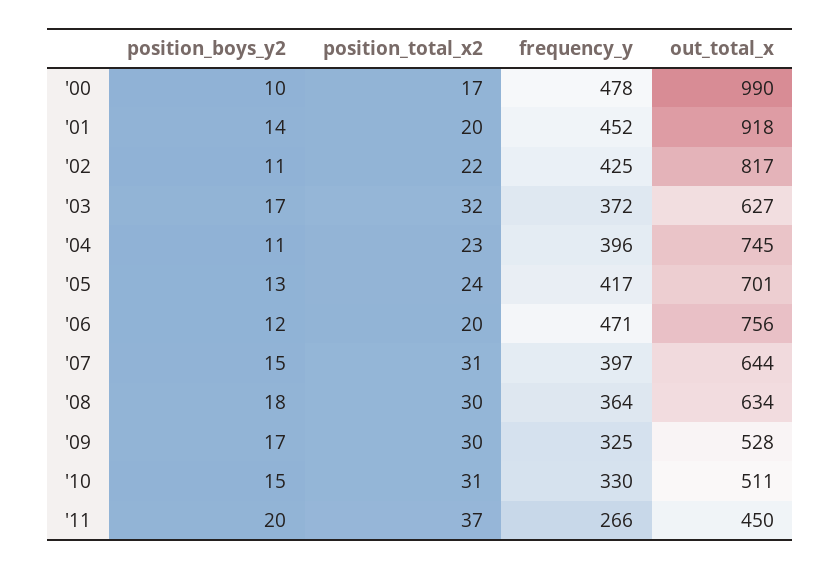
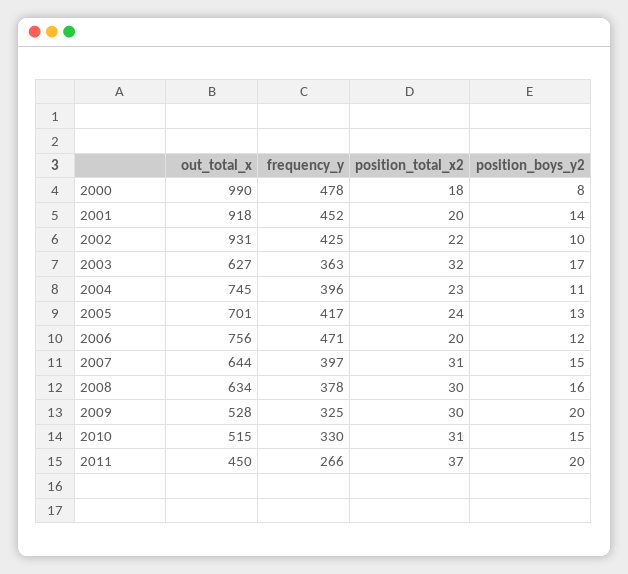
position_boys_y2, '00: 10 -> 8
position_total_x2, '00: 17 -> 18
position_boys_y2, '02: 11 -> 10
out_total_x, '02: 817 -> 931
frequency_y, '03: 372 -> 363
position_boys_y2, '08: 18 -> 16
frequency_y, '08: 364 -> 378
position_boys_y2, '09: 17 -> 20
out_total_x, '10: 511 -> 515

